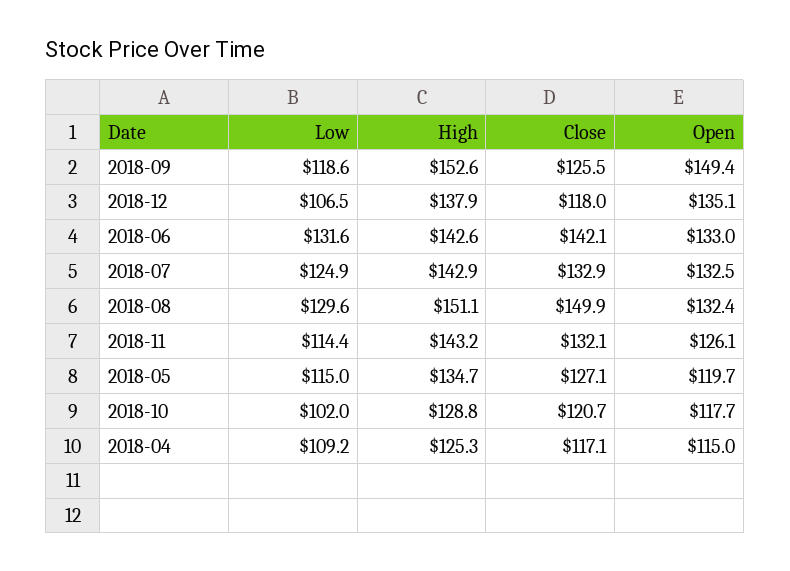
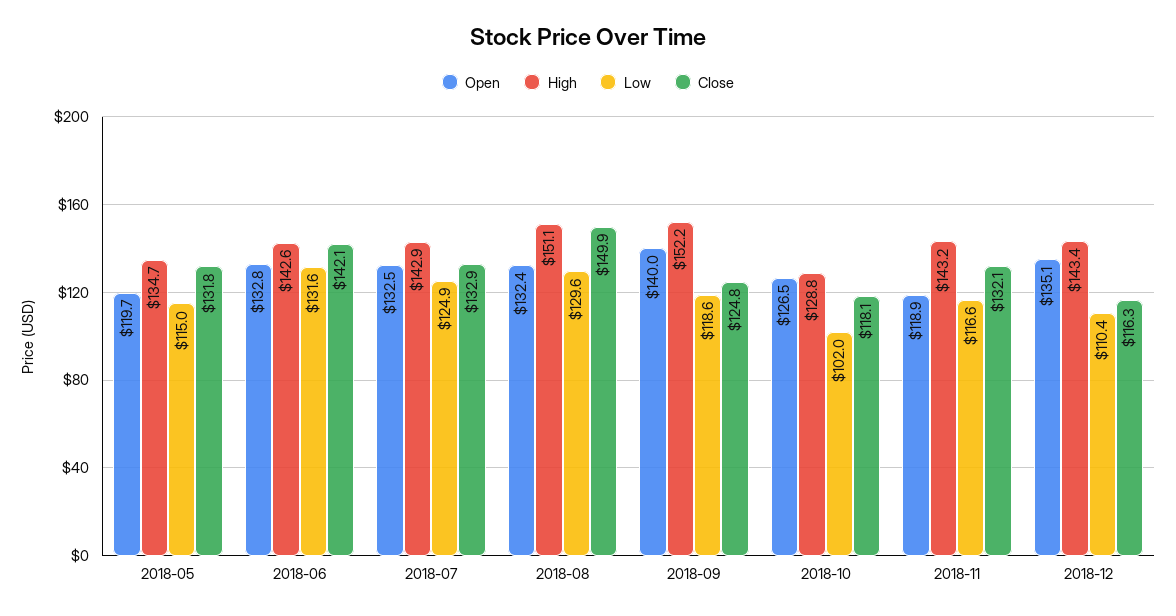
High, 2018-09: 152.6 -> 152.2
Close, 2018-09: 125.5 -> 124.8
Open, 2018-09: 149.4 -> 140
Low, 2018-12: 106.5 -> 110.4
High, 2018-12: 137.9 -> 143.4
Close, 2018-12: 118 -> 116.3
Open, 2018-06: 133 -> 132.8
Low, 2018-11: 114.4 -> 116.6
Open, 2018-11: 126.1 -> 118.9
Close, 2018-05: 127.1 -> 131.8
Close, 2018-10: 120.7 -> 118.1
Open, 2018-10: 117.7 -> 126.5
Low, 2018-04: 109.2 -> none
High, 2018-04: 125.3 -> none
Close, 2018-04: 117.1 -> none
Open, 2018-04: 115 -> none

